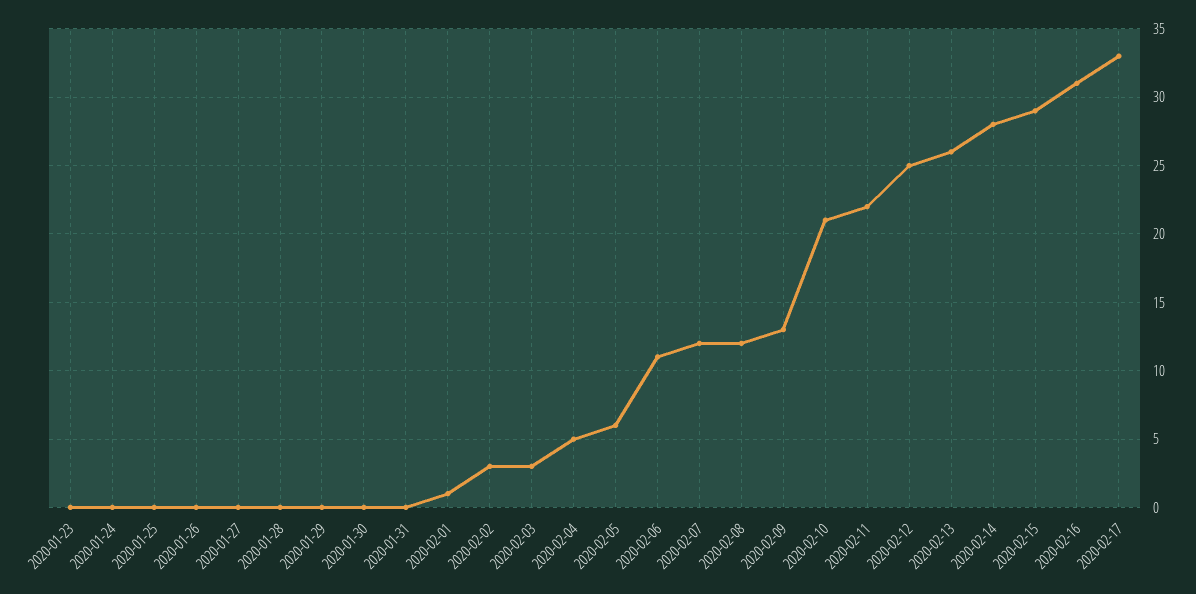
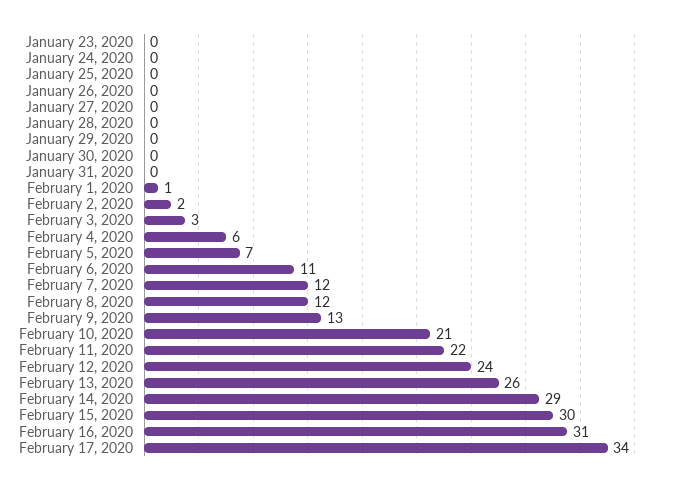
2020-02-02: 3 -> 2
2020-02-04: 5 -> 6
2020-02-05: 6 -> 7
2020-02-12: 25 -> 24
2020-02-14: 28 -> 29
2020-02-15: 29 -> 30
2020-02-17: 33 -> 34

